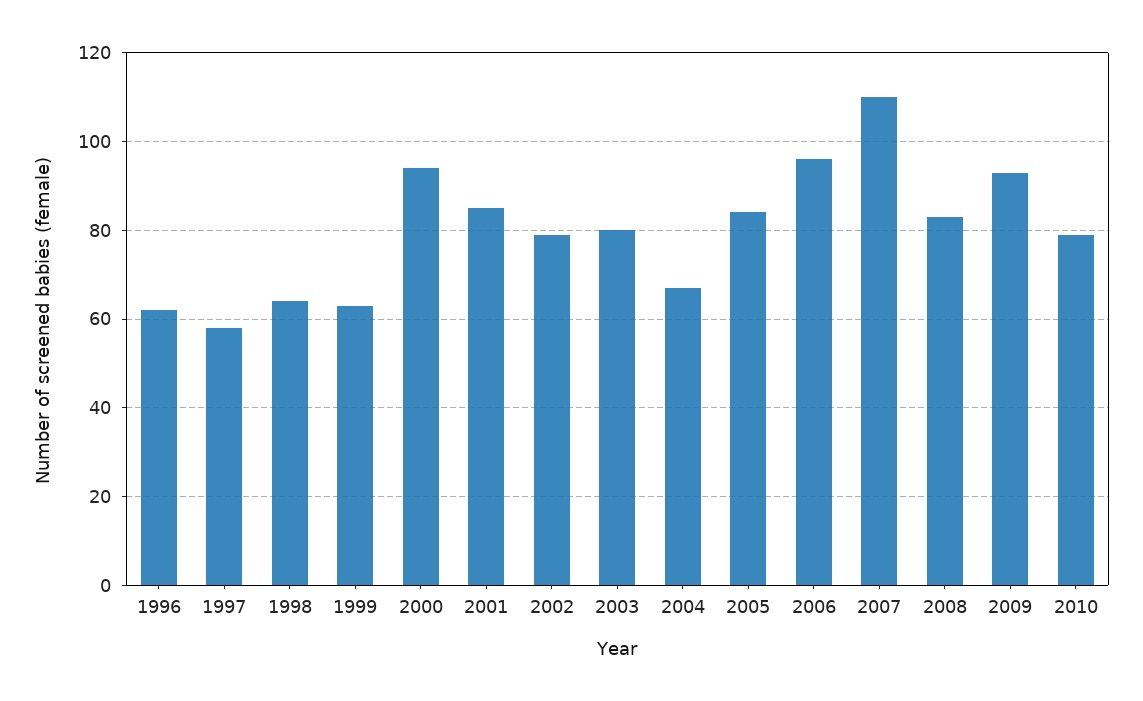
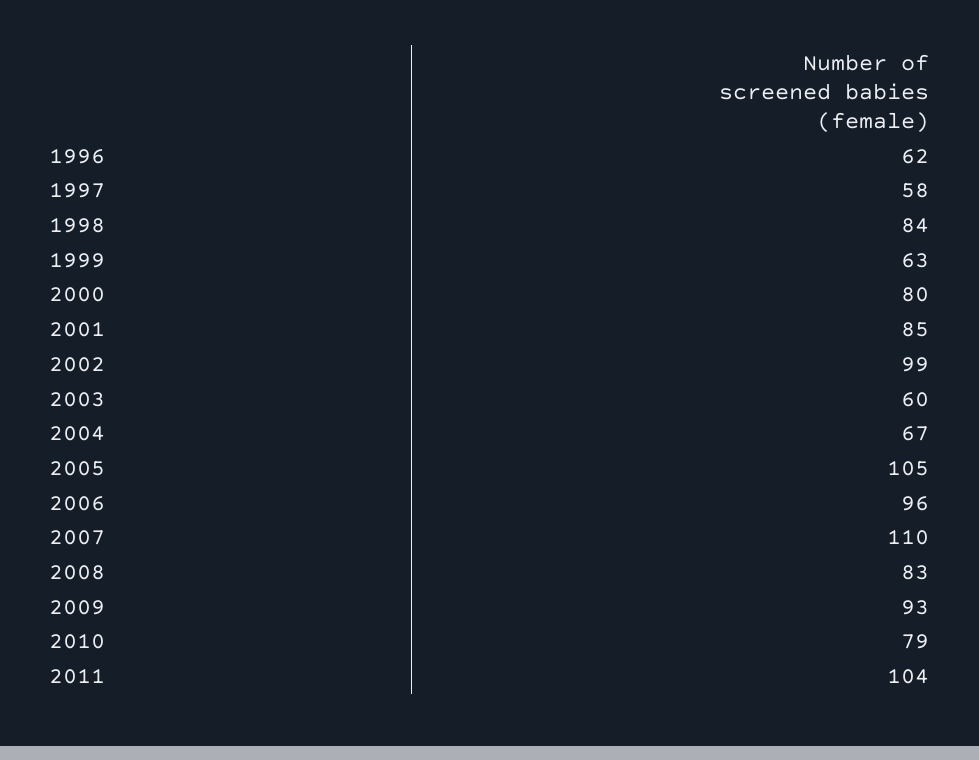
1998: 65 -> 84
2000: 95 -> 80
2002: 80 -> 99
2003: 80 -> 60
2005: 85 -> 105
2011: none -> 104

